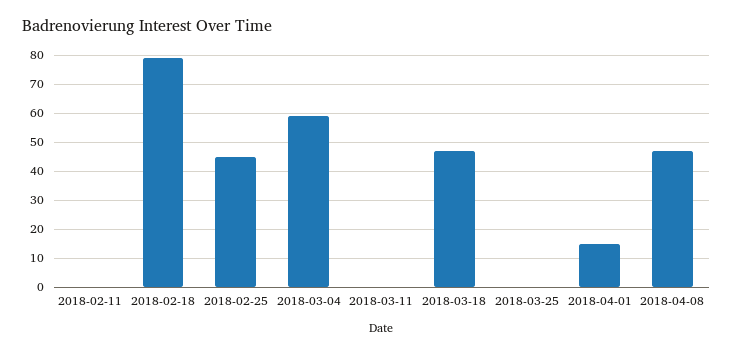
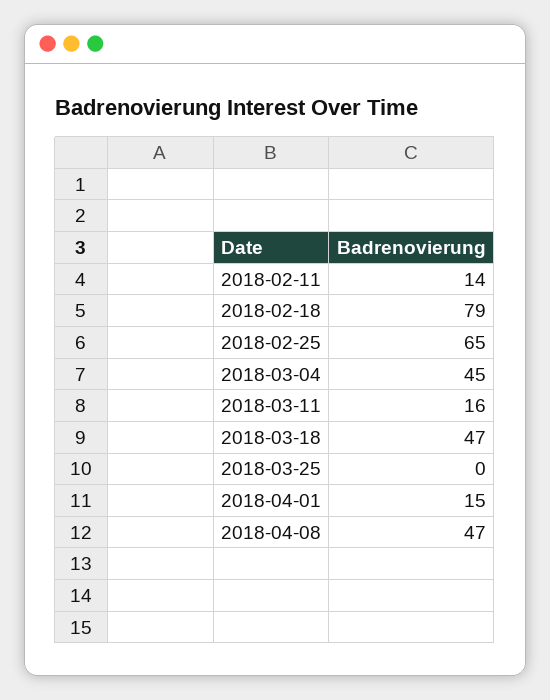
2018-02-11: 0 -> 14
2018-02-25: 45 -> 65
2018-03-04: 60 -> 45
2018-03-11: 0 -> 16

